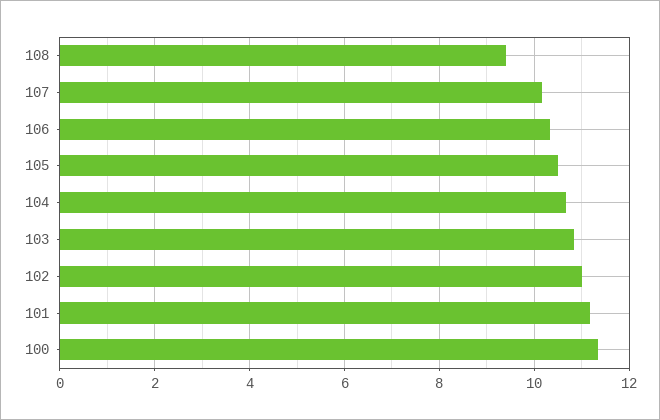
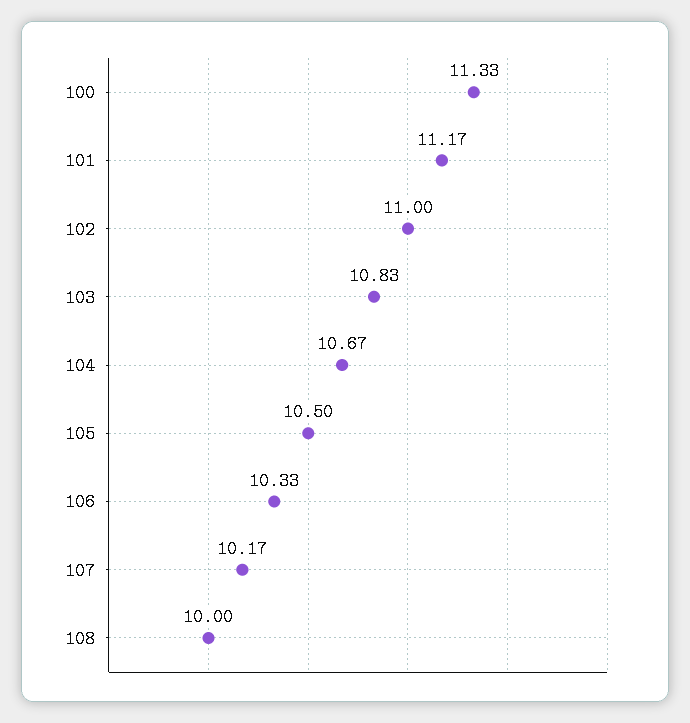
108: 9.4 -> 10

